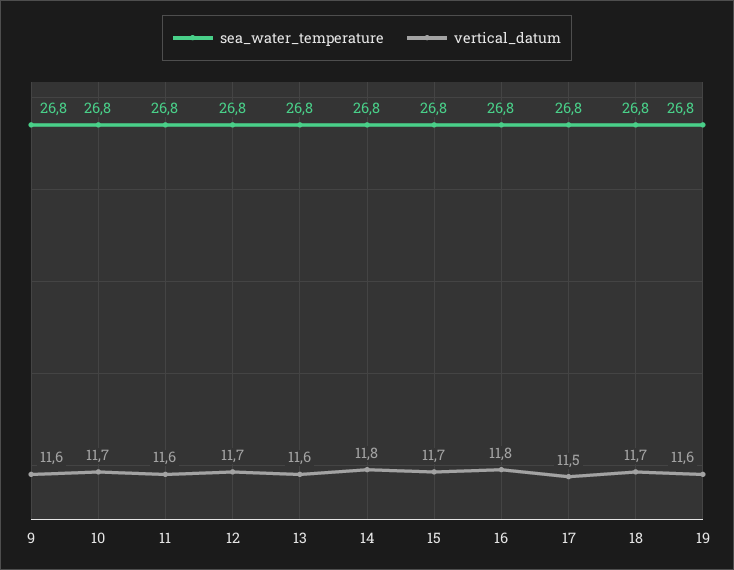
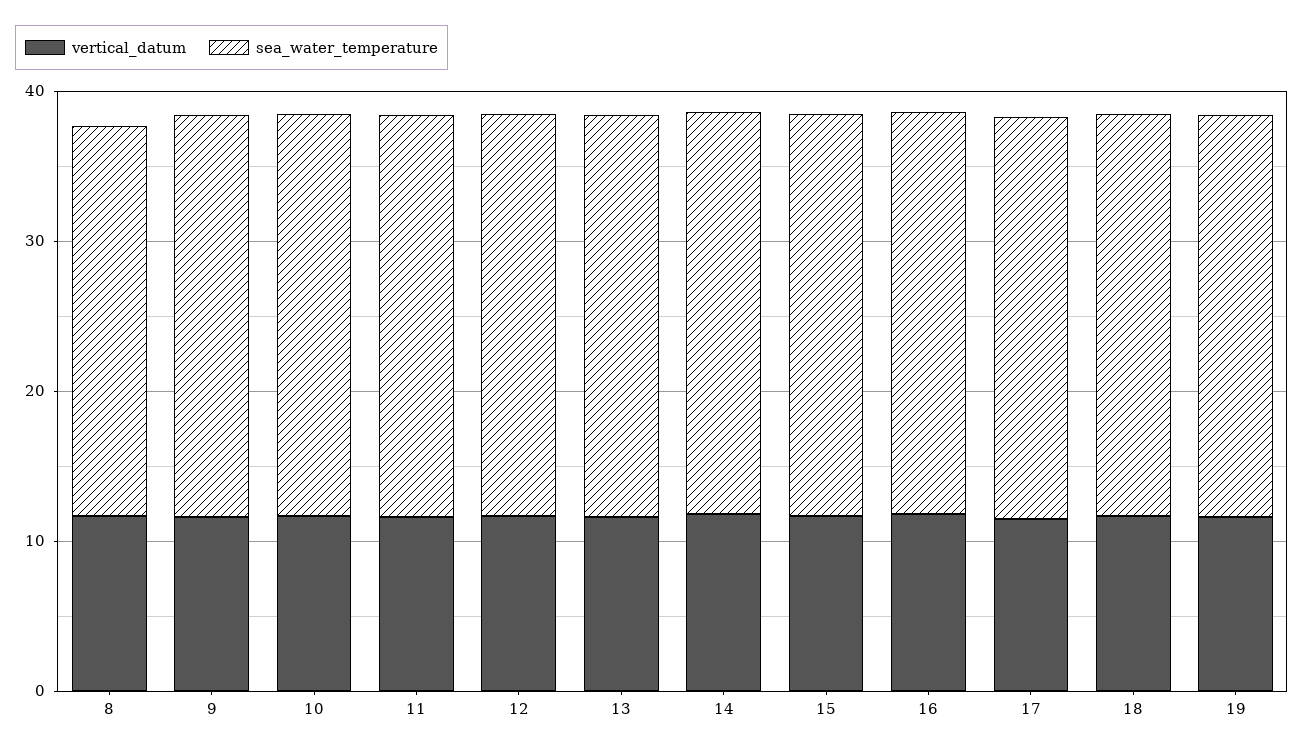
vertical_datum, 8: none -> 12
sea_water_temperature, 8: none -> 26

